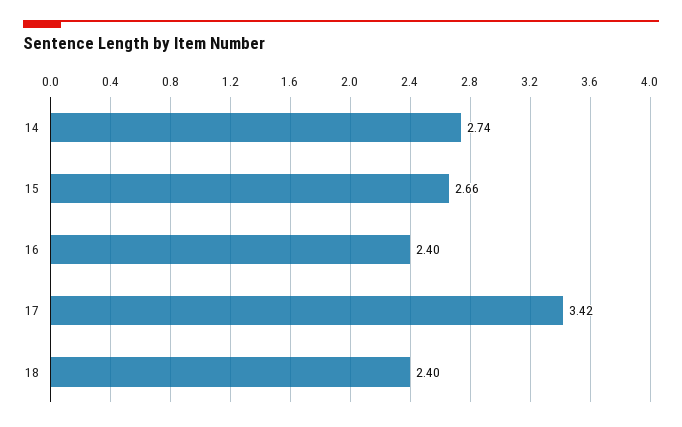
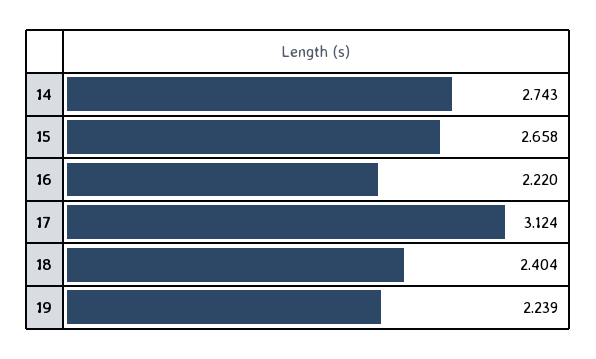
16: 2.4 -> 2.22
17: 3.42 -> 3.124
19: none -> 2.239

